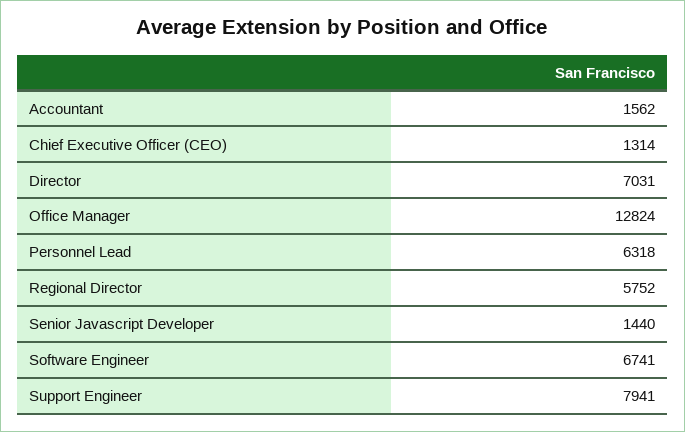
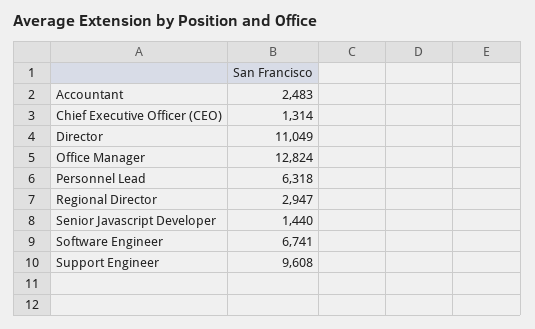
Accountant: 1562 -> 2483
Director: 7031 -> 11049
Regional Director: 5752 -> 2947
Support Engineer: 7941 -> 9608

